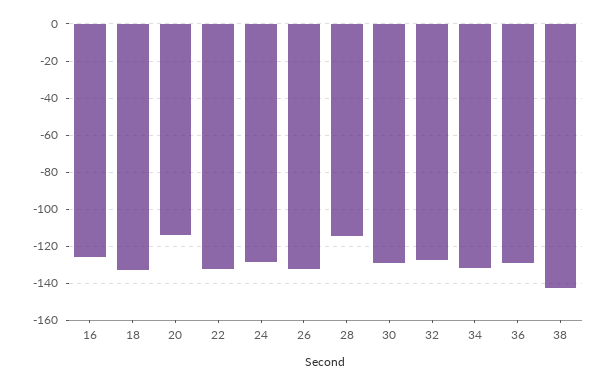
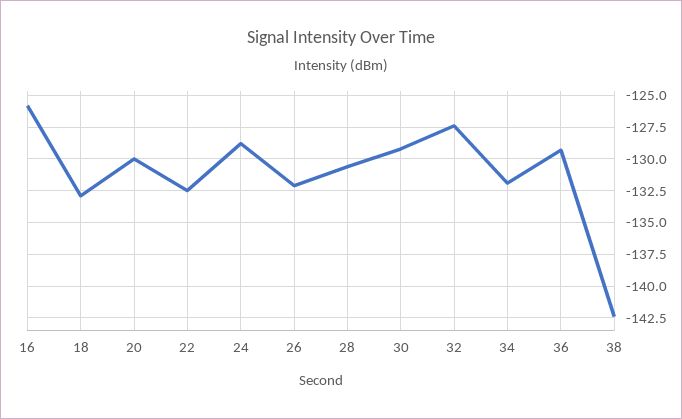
20: -115 -> -130
28: -115 -> -130.5

